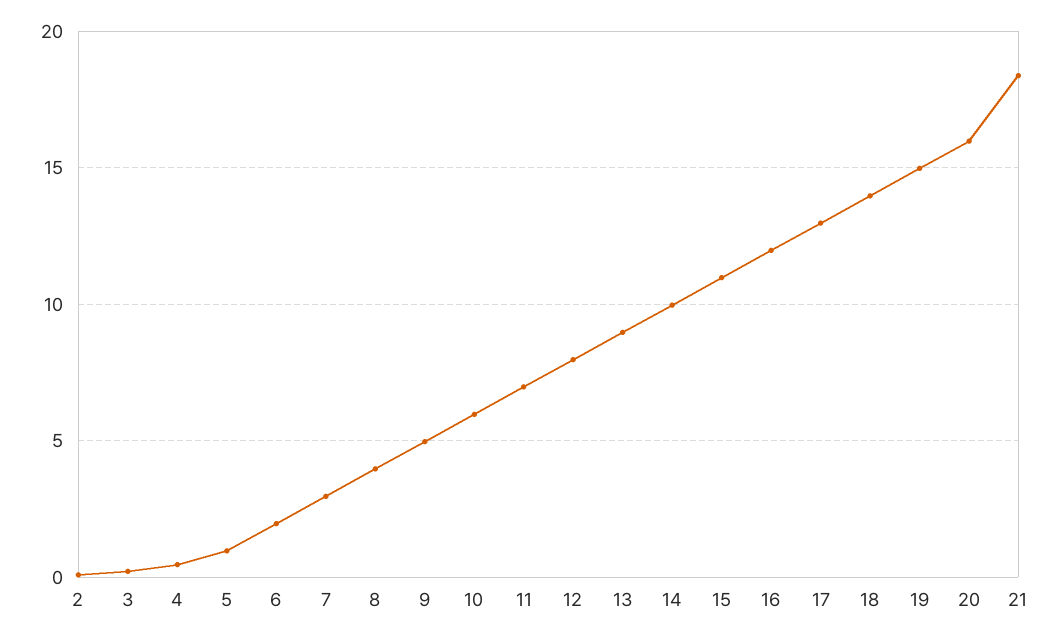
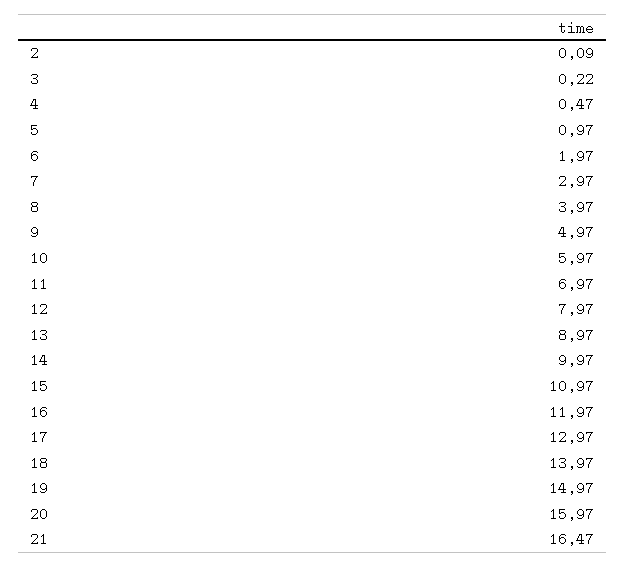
21: 18.5 -> 16.47

